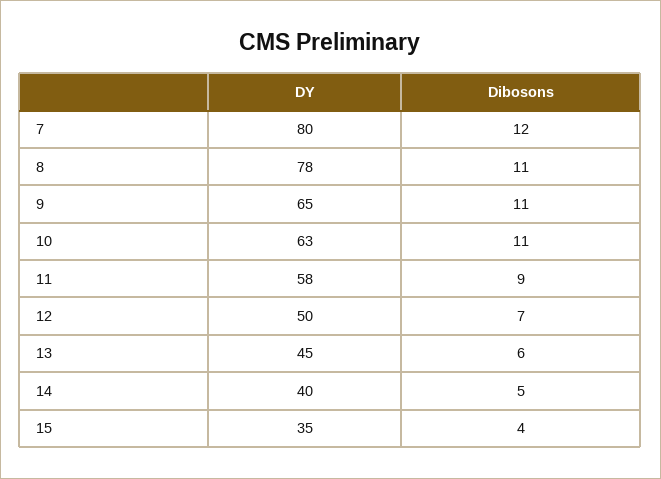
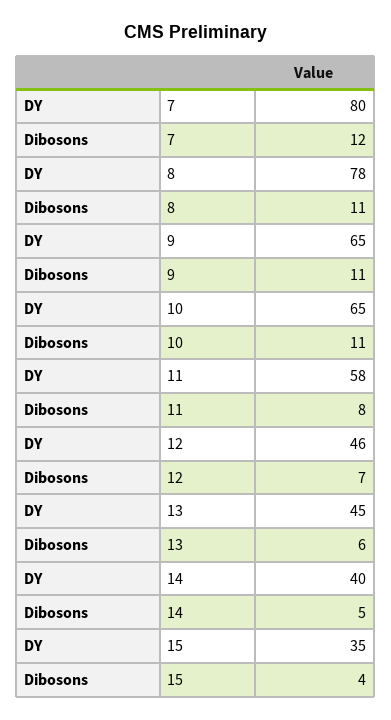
DY, 10: 63 -> 65
Dibosons, 11: 9 -> 8
DY, 12: 50 -> 46

